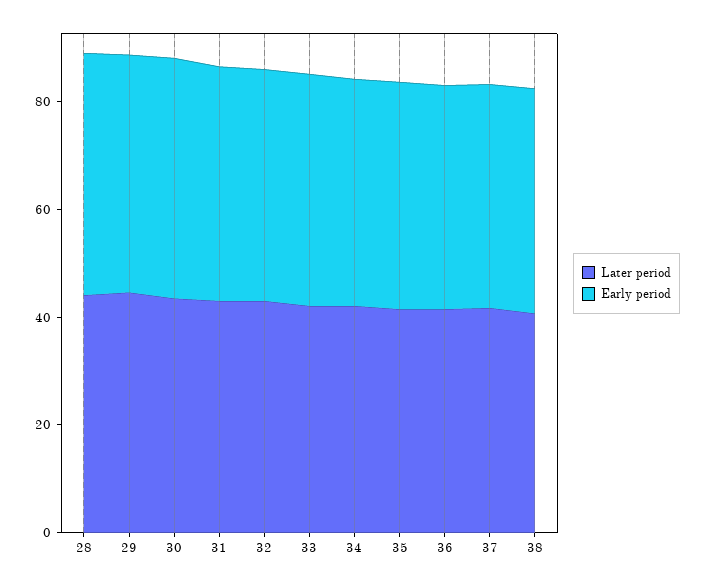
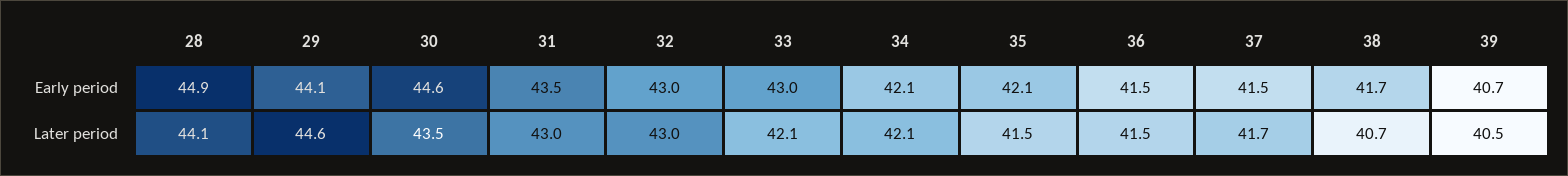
Early period, 39: none -> 40.7
Later period, 39: none -> 40.5

